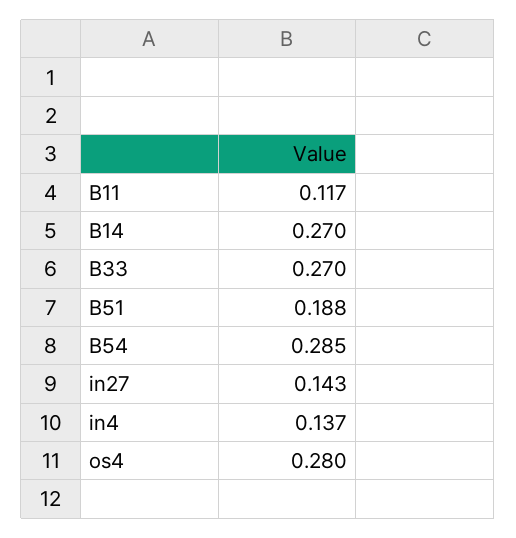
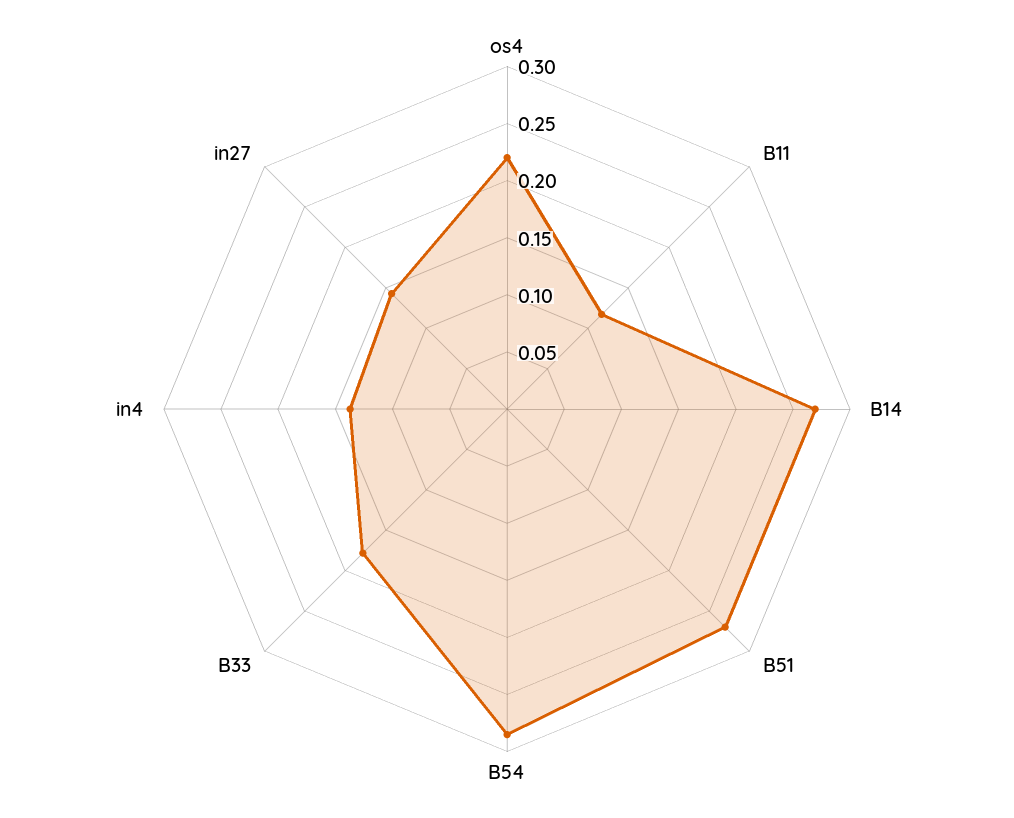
B33: 0.27 -> 0.18
B51: 0.188 -> 0.27
os4: 0.28 -> 0.22

